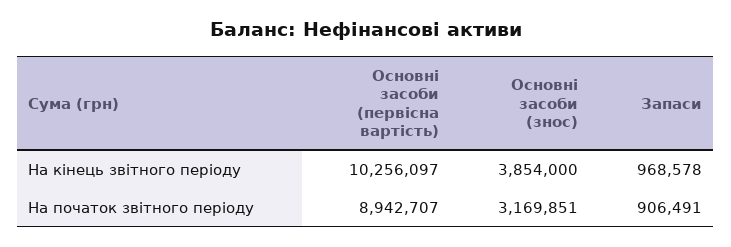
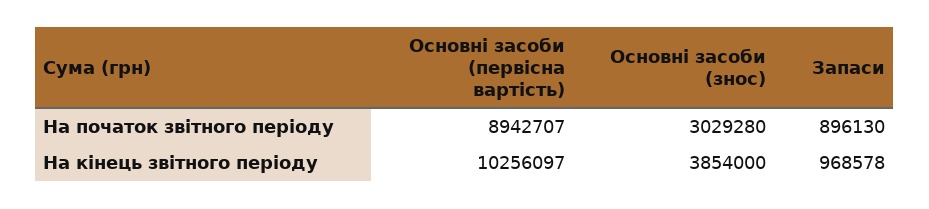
Основні засоби (знос), На початок звітного періоду: 3169851 -> 3029280
Запаси, На початок звітного періоду: 906491 -> 896130

